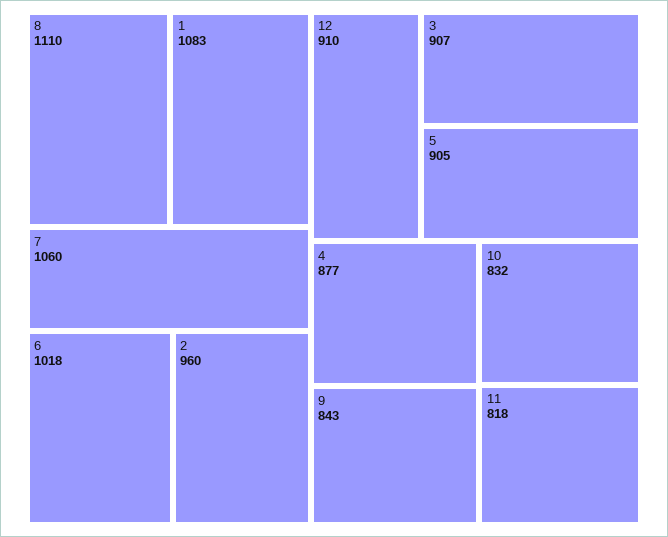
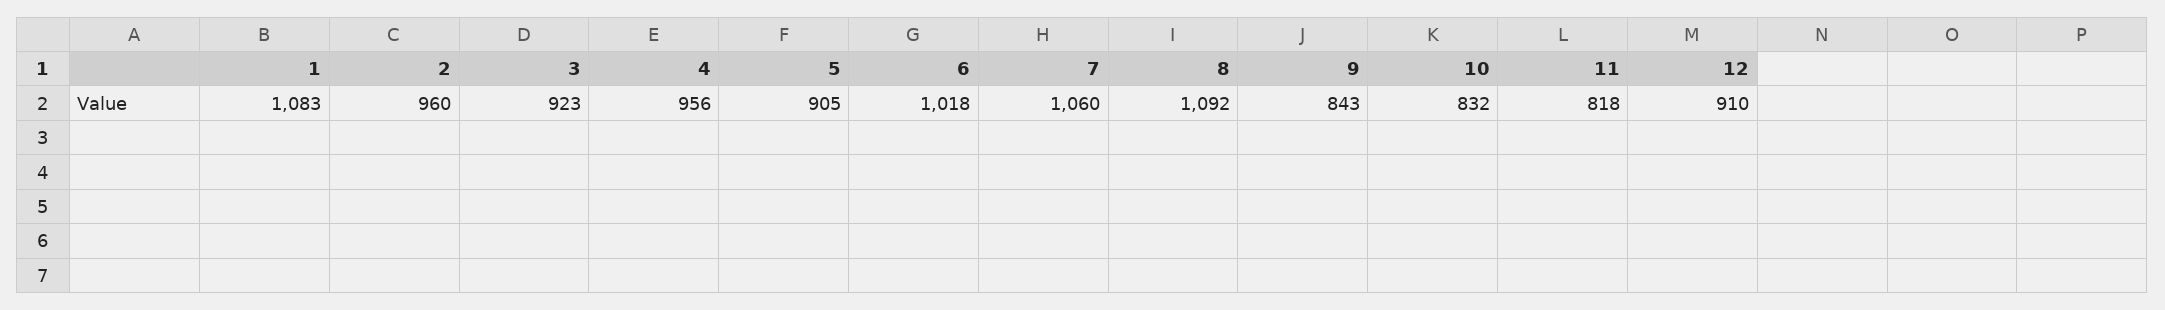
8: 1110 -> 1092
3: 907 -> 923
4: 877 -> 956

